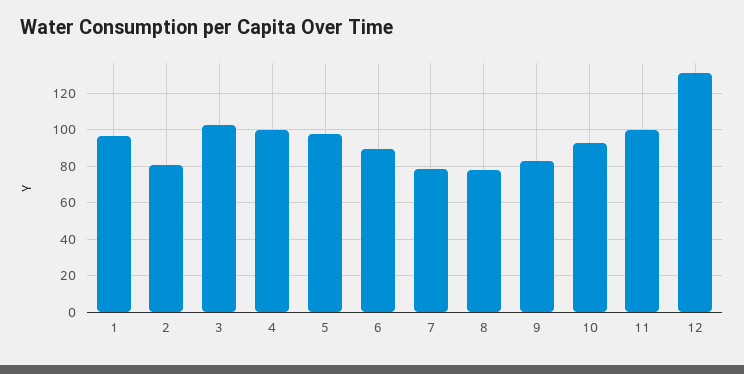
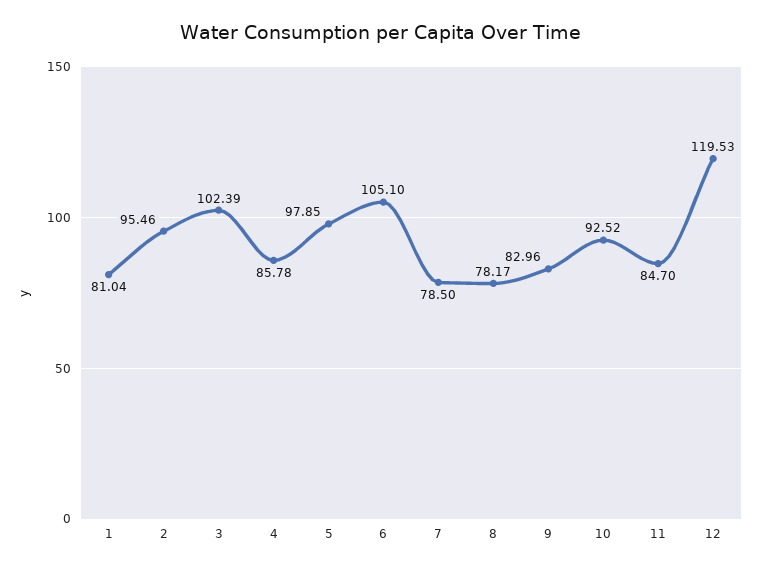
1: 95 -> 81.04
2: 80 -> 95.46
4: 100 -> 85.78
6: 90 -> 105.1
11: 100 -> 84.7
12: 130 -> 119.53

